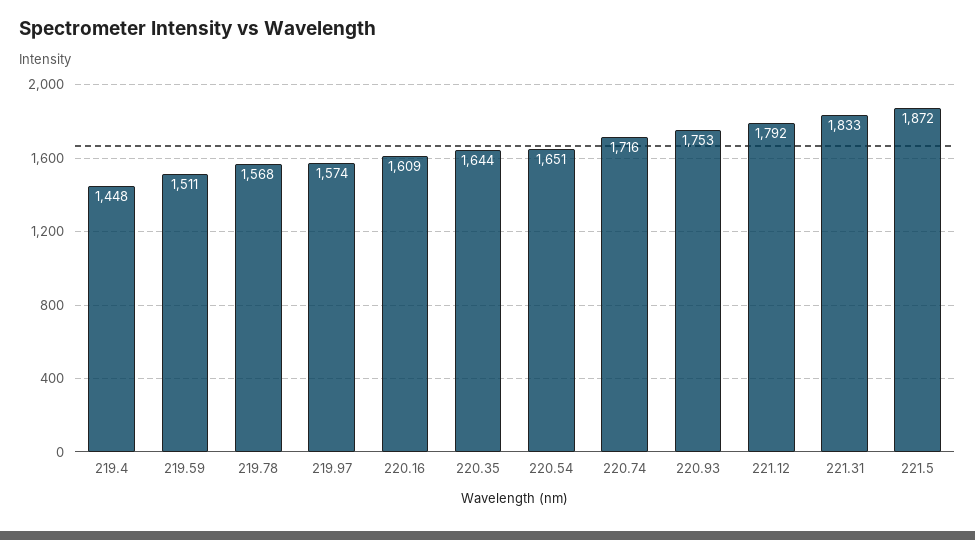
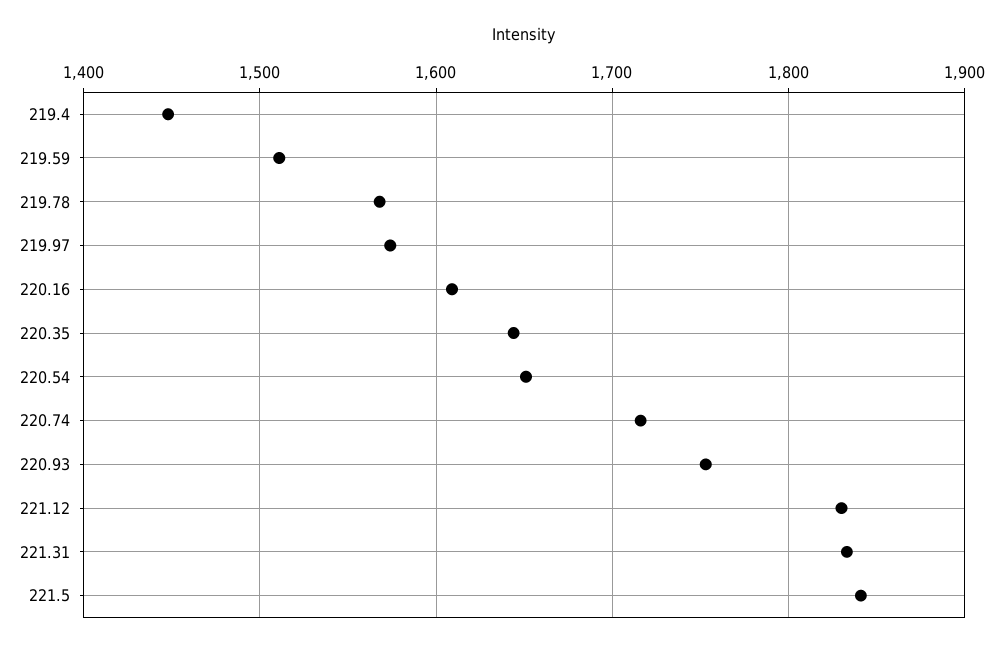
221.12: 1792 -> 1830
221.5: 1872 -> 1840

